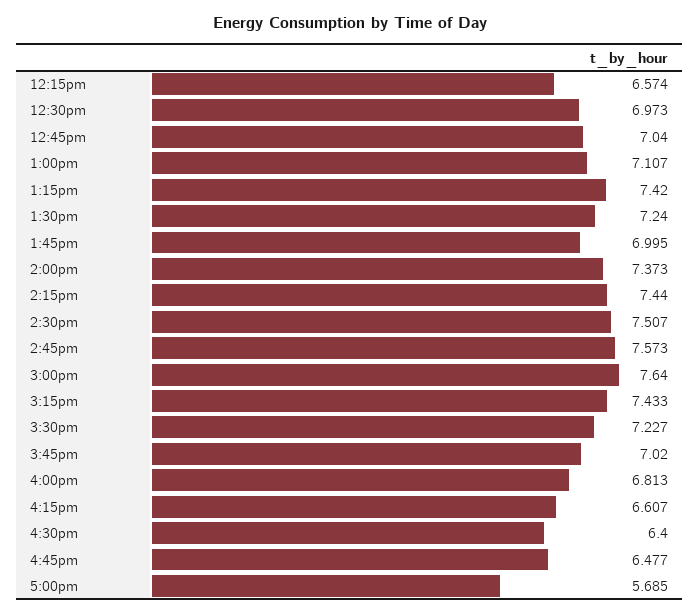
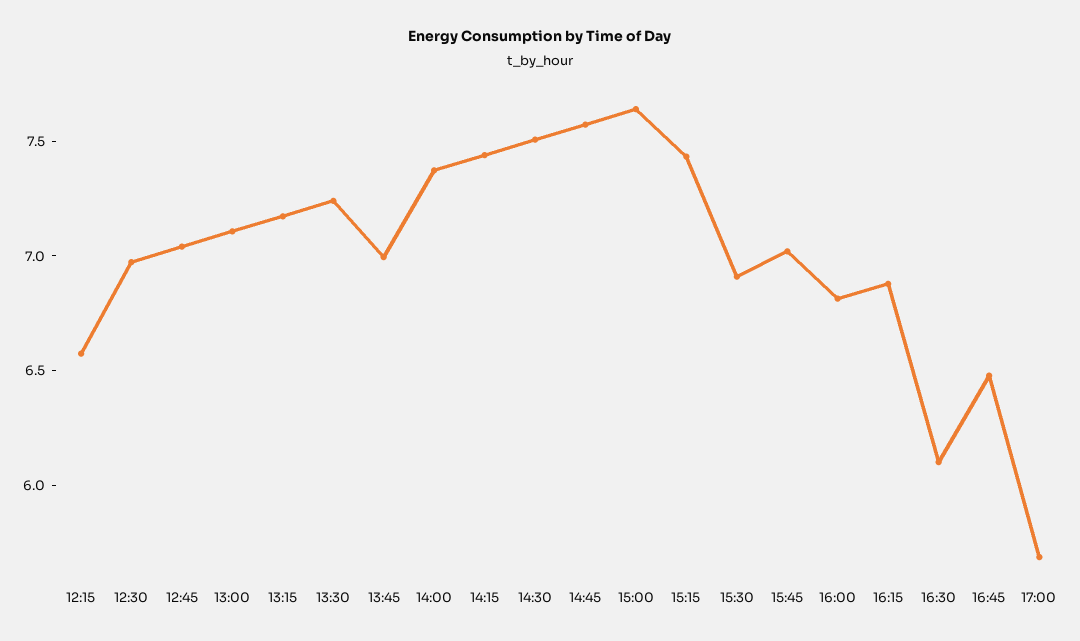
1:15pm: 7.42 -> 7.2
3:30pm: 7.227 -> 6.9
4:15pm: 6.607 -> 6.9
4:30pm: 6.4 -> 6.1

